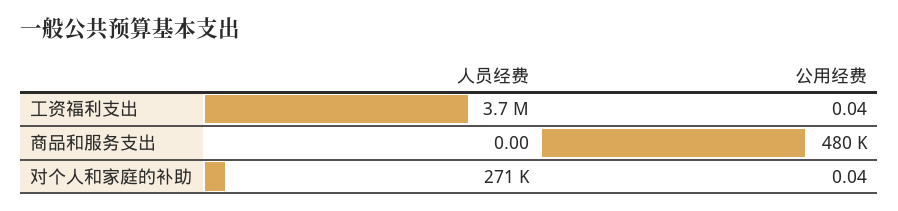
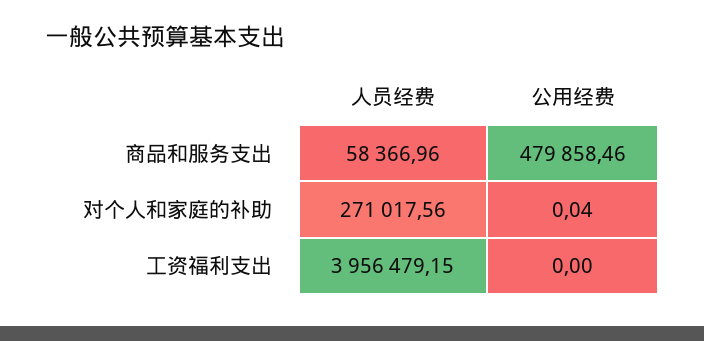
人员经费, 工资福利支出: 3700000 -> 3956479.15
公用经费, 工资福利支出: 0.04 -> 0
人员经费, 商品和服务支出: 0 -> 58366.96

